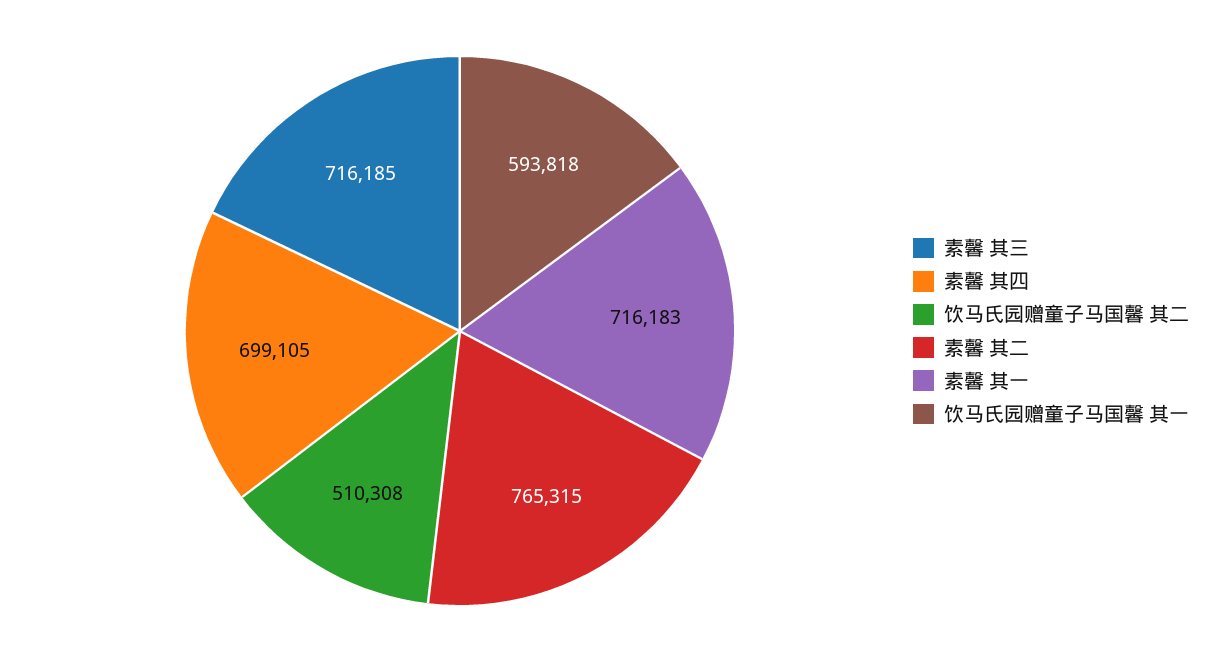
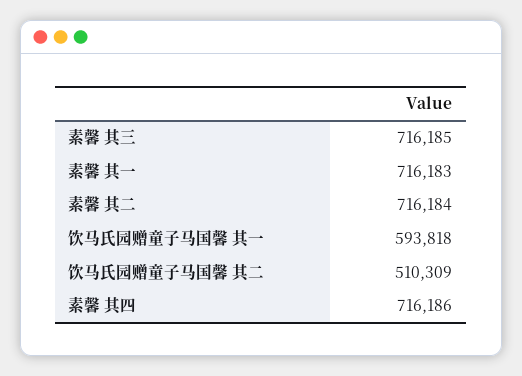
素馨 其四: 699105 -> 716186
饮马氏园赠童子马国馨 其二: 510308 -> 510309
素馨 其二: 765315 -> 716184

